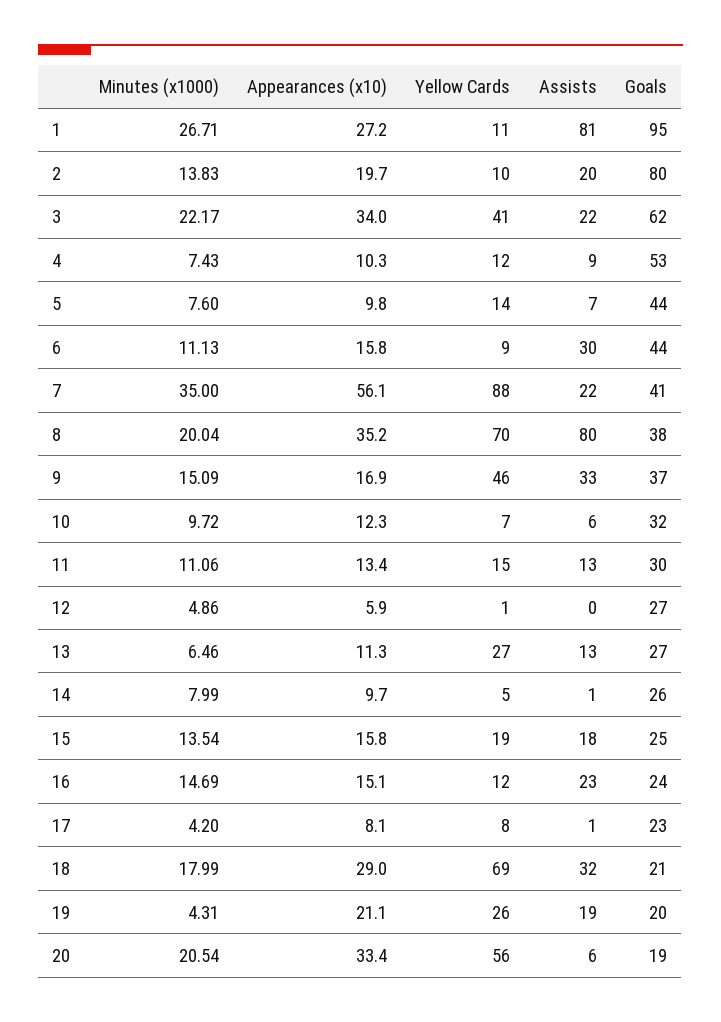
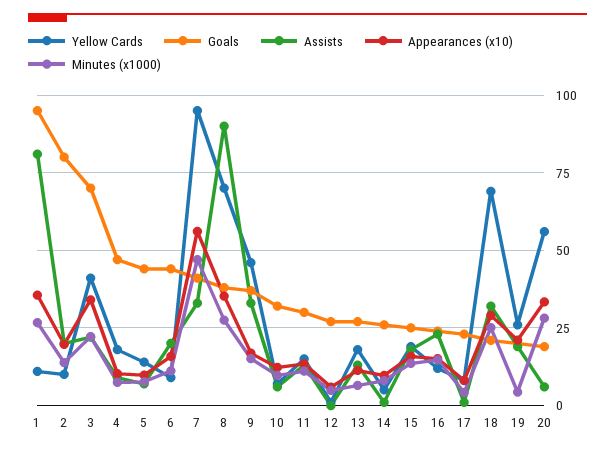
Appearances (x10), 1: 27.2 -> 35
Goals, 3: 62 -> 70
Yellow Cards, 4: 12 -> 17.5
Goals, 4: 53 -> 47.5
Assists, 6: 30 -> 20
Minutes (x1000), 7: 35 -> 47.5
Yellow Cards, 7: 88 -> 95
Assists, 7: 22 -> 32.5
Minutes (x1000), 8: 20.04 -> 27.5
Assists, 8: 80 -> 90
Yellow Cards, 13: 27 -> 17.5
Minutes (x1000), 18: 17.99 -> 25
Minutes (x1000), 20: 20.54 -> 27.5

